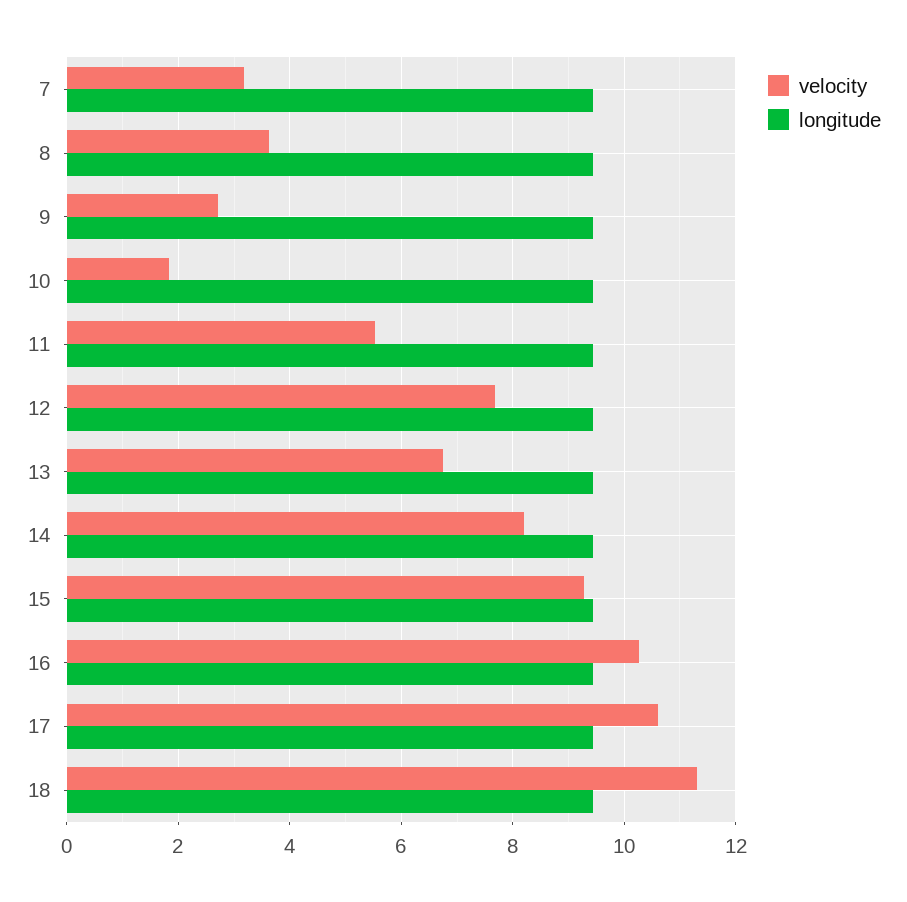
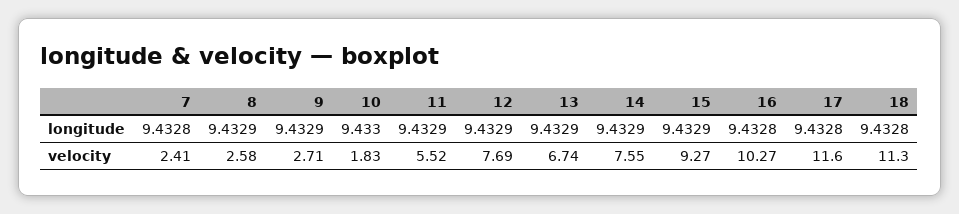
velocity, 7: 3.2 -> 2.41
velocity, 8: 3.6 -> 2.58
velocity, 14: 8.2 -> 7.55
velocity, 17: 10.6 -> 11.6

